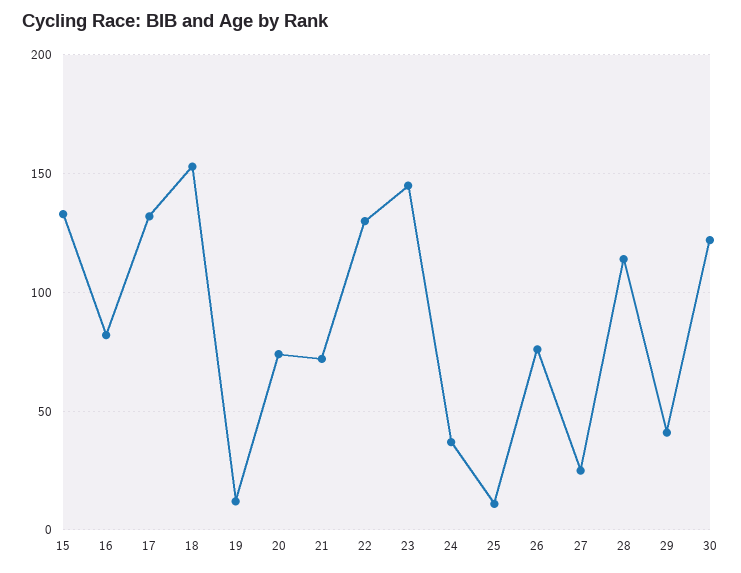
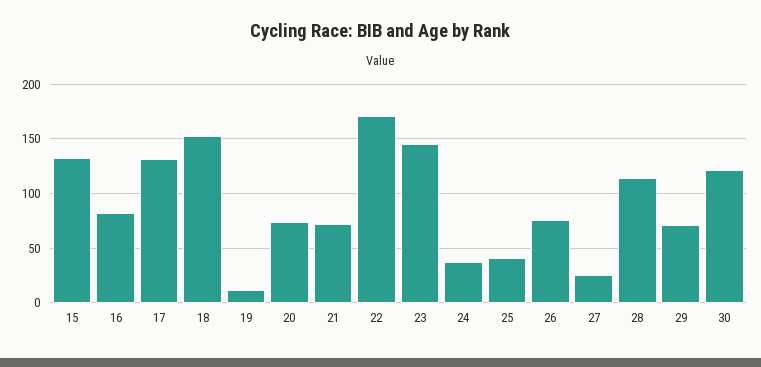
22: 130 -> 170
25: 10 -> 40
29: 40 -> 70

